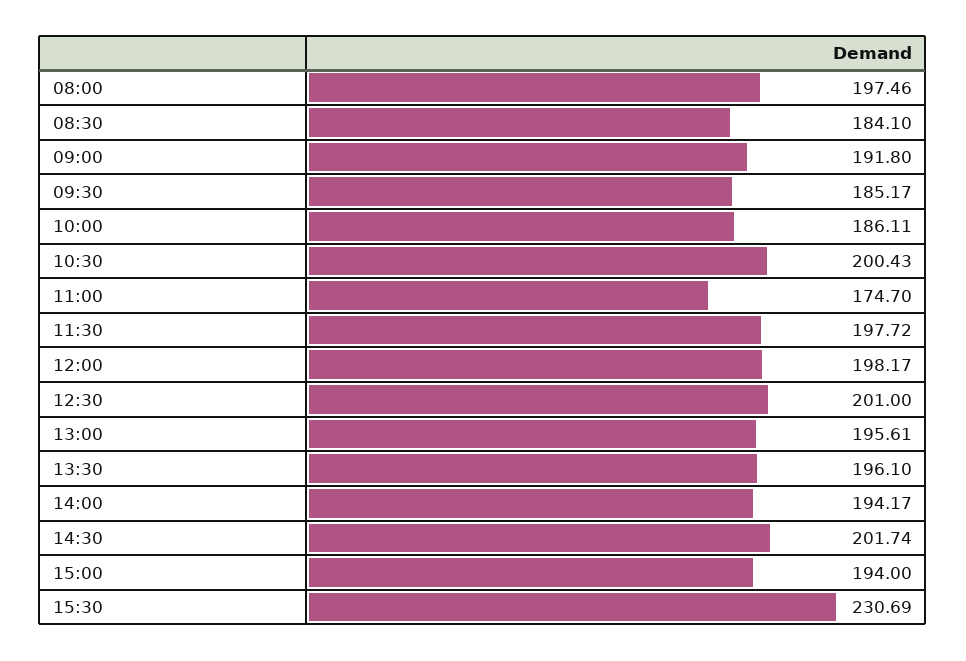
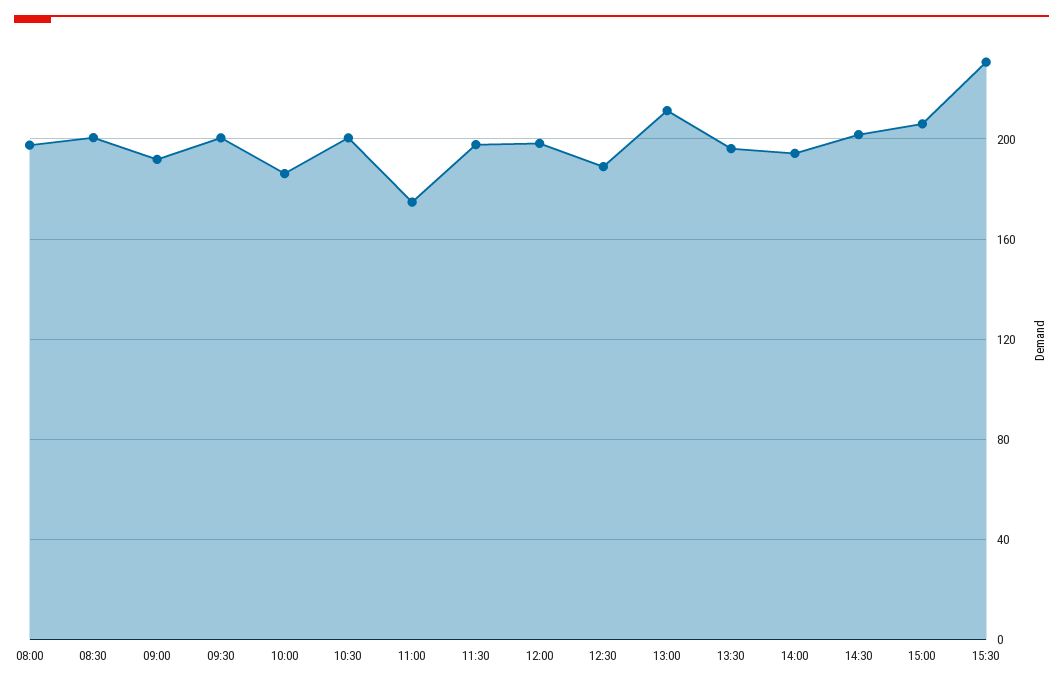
08:30: 184.1 -> 200
09:30: 185.17 -> 200
12:30: 201 -> 190
13:00: 195.61 -> 210
15:00: 194 -> 205

